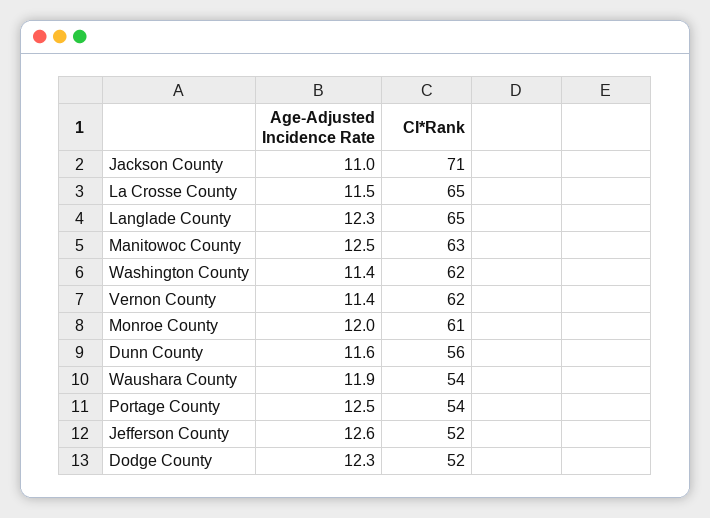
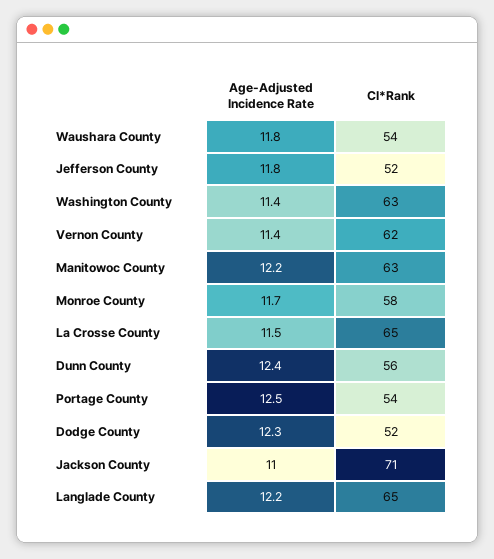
Age-Adjusted Incidence Rate, Langlade County: 12.3 -> 12.2
Age-Adjusted Incidence Rate, Manitowoc County: 12.5 -> 12.2
CI*Rank, Washington County: 62 -> 63
Age-Adjusted Incidence Rate, Monroe County: 12 -> 11.7
CI*Rank, Monroe County: 61 -> 58
Age-Adjusted Incidence Rate, Dunn County: 11.6 -> 12.4
Age-Adjusted Incidence Rate, Waushara County: 11.9 -> 11.8
Age-Adjusted Incidence Rate, Jefferson County: 12.6 -> 11.8

